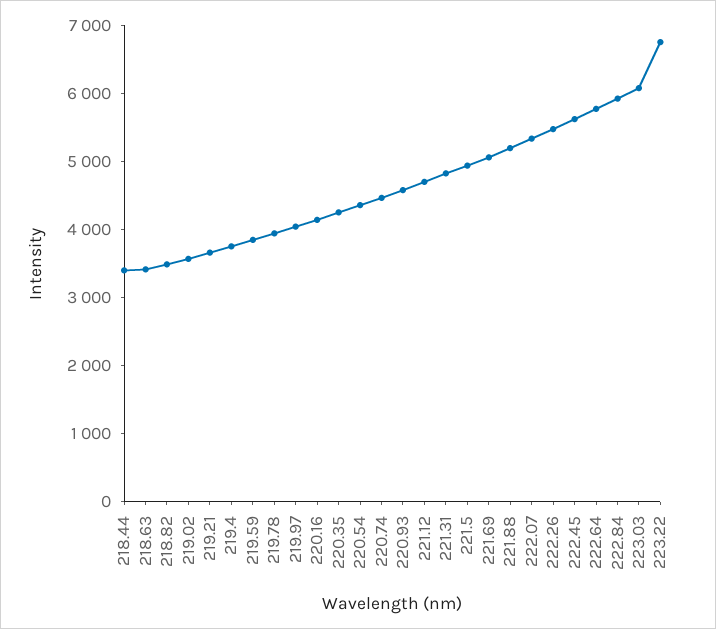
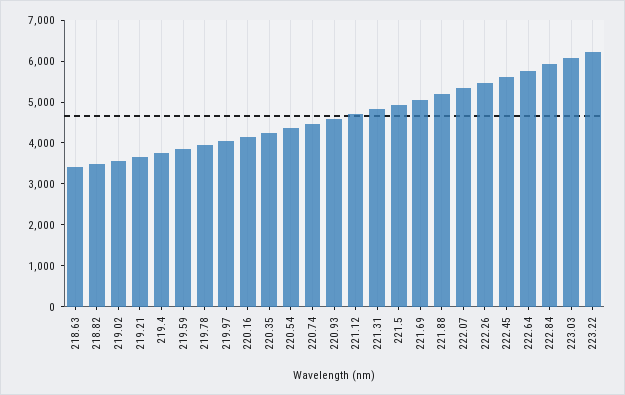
218.44: 3400 -> none
223.22: 6800 -> 6200

